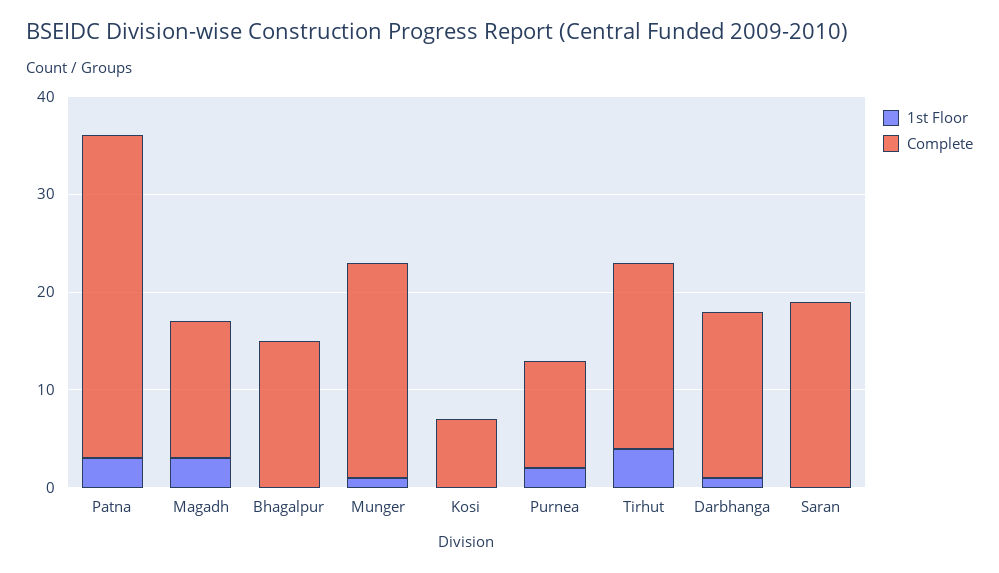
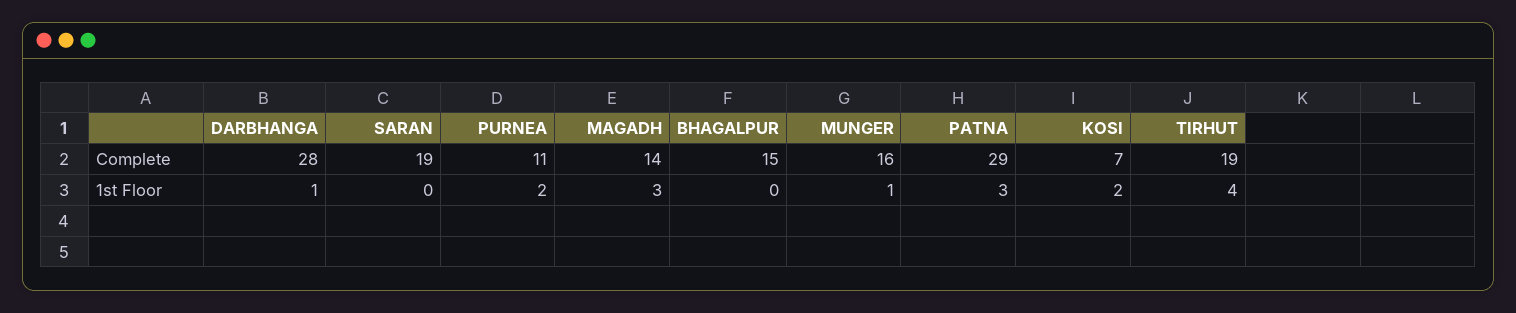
Complete, Patna: 33 -> 29
Complete, Munger: 22 -> 16
1st Floor, Kosi: 0 -> 2
Complete, Darbhanga: 17 -> 28

